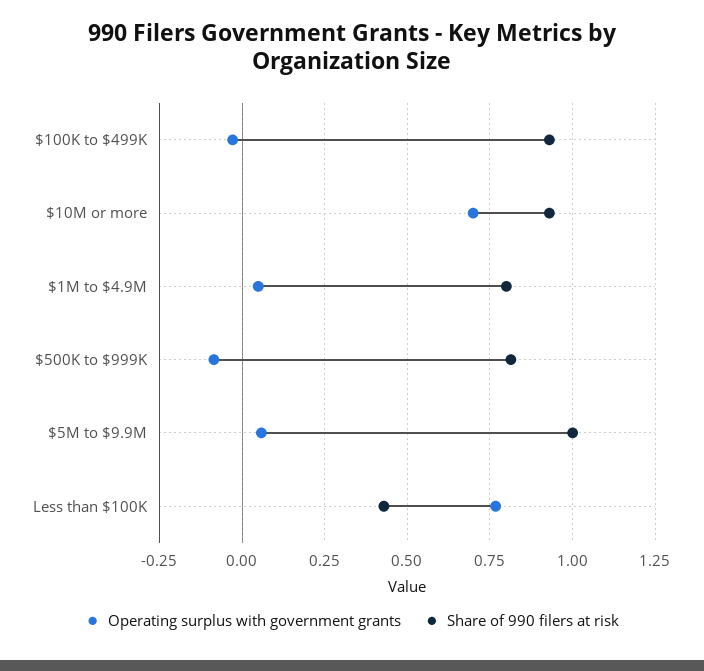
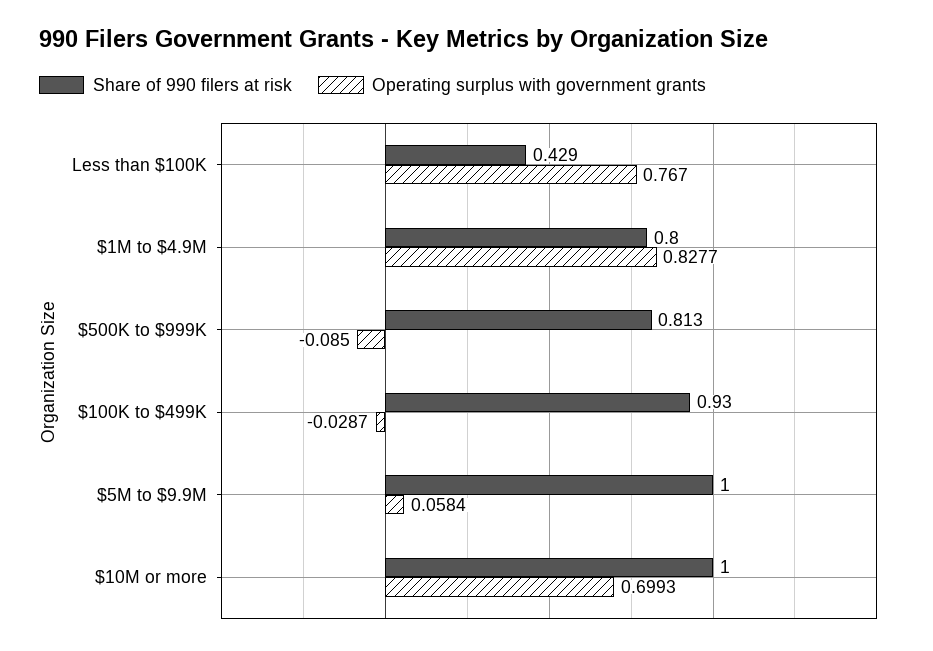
Share of 990 filers at risk, $10M or more: 0.925 -> 1
Operating surplus with government grants, $1M to $4.9M: 0.05 -> 0.8277

